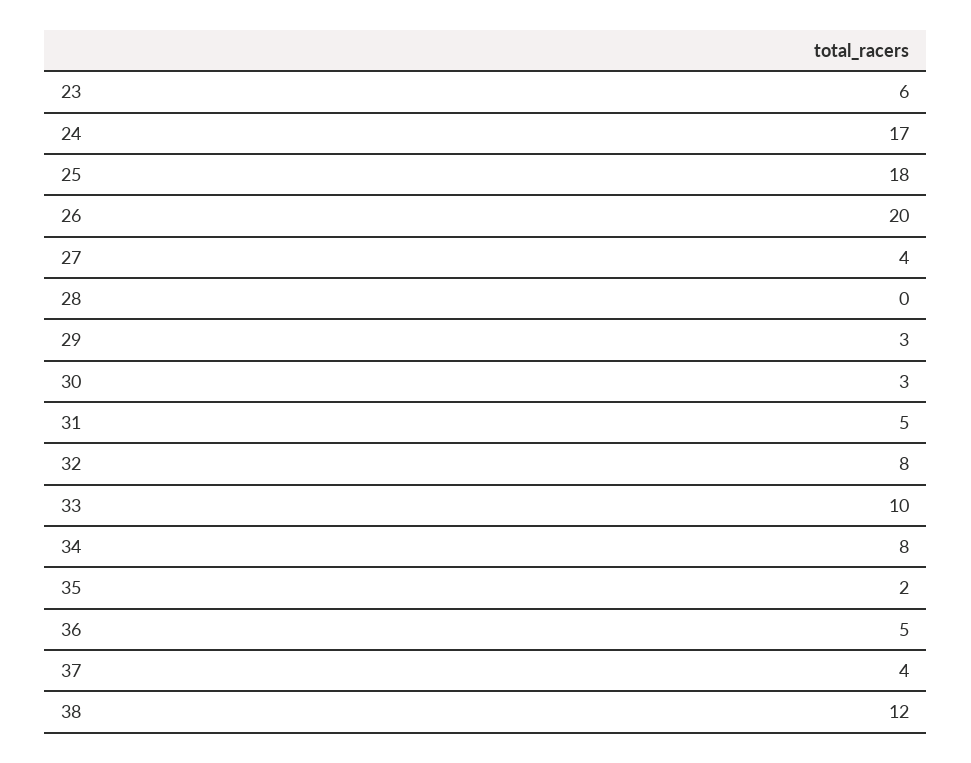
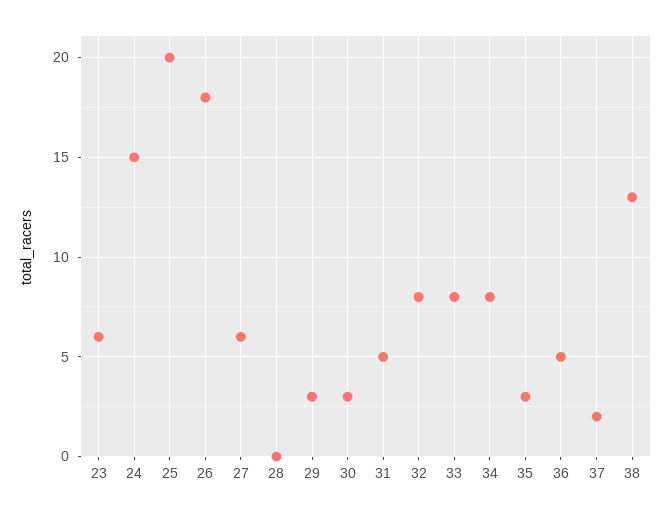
24: 17 -> 15
25: 18 -> 20
26: 20 -> 18
27: 4 -> 6
33: 10 -> 8
35: 2 -> 3
37: 4 -> 2
38: 12 -> 13

